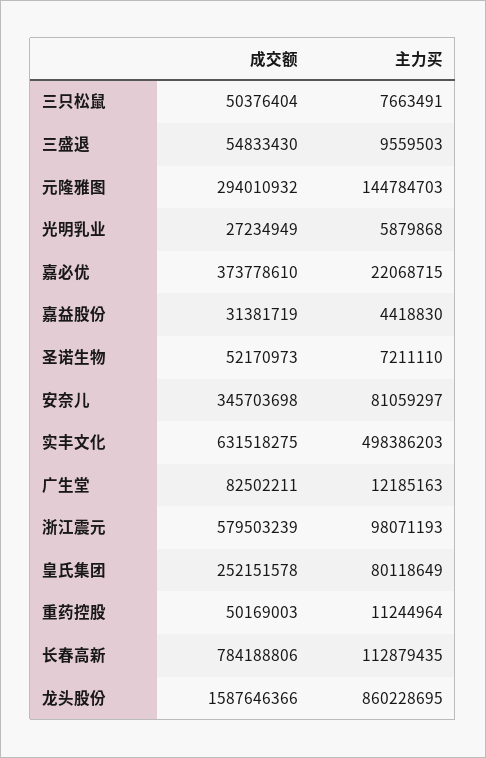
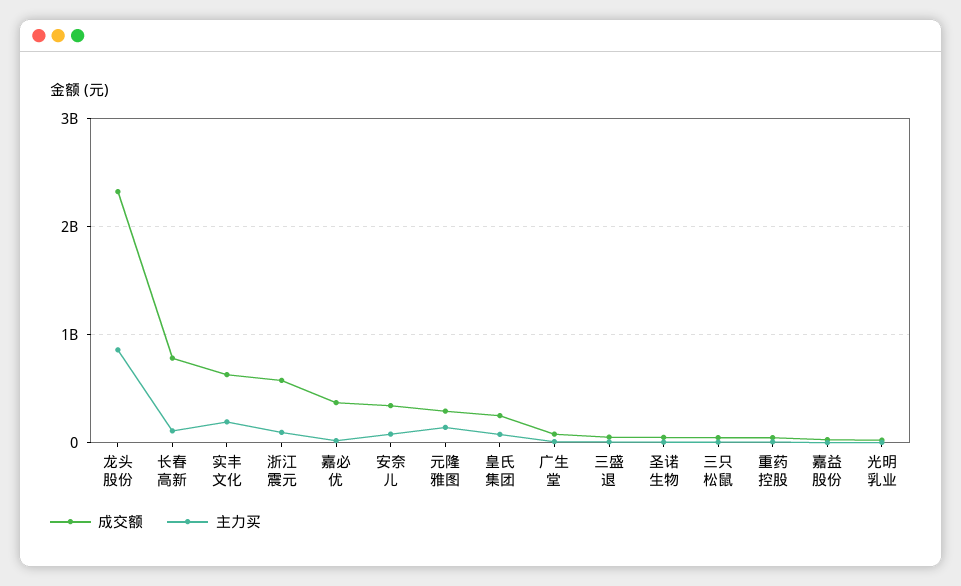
主力买, 实丰文化: 498386203 -> 200000000
成交额, 龙头股份: 1587646366 -> 2300000000

